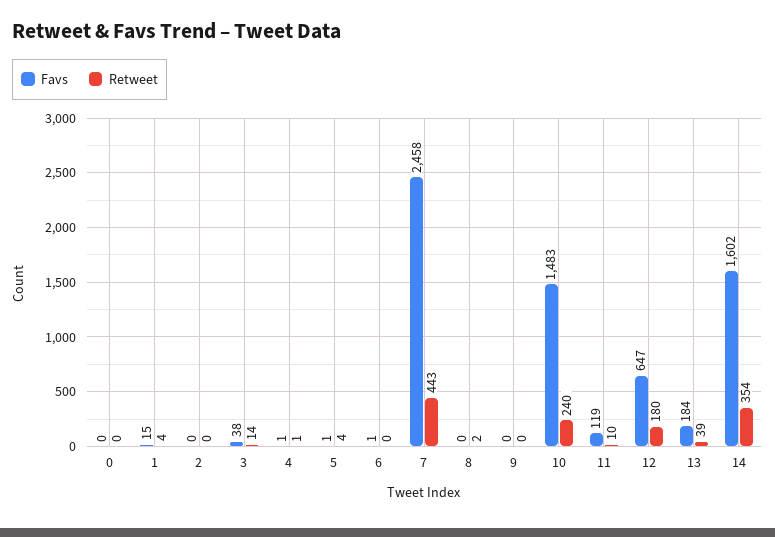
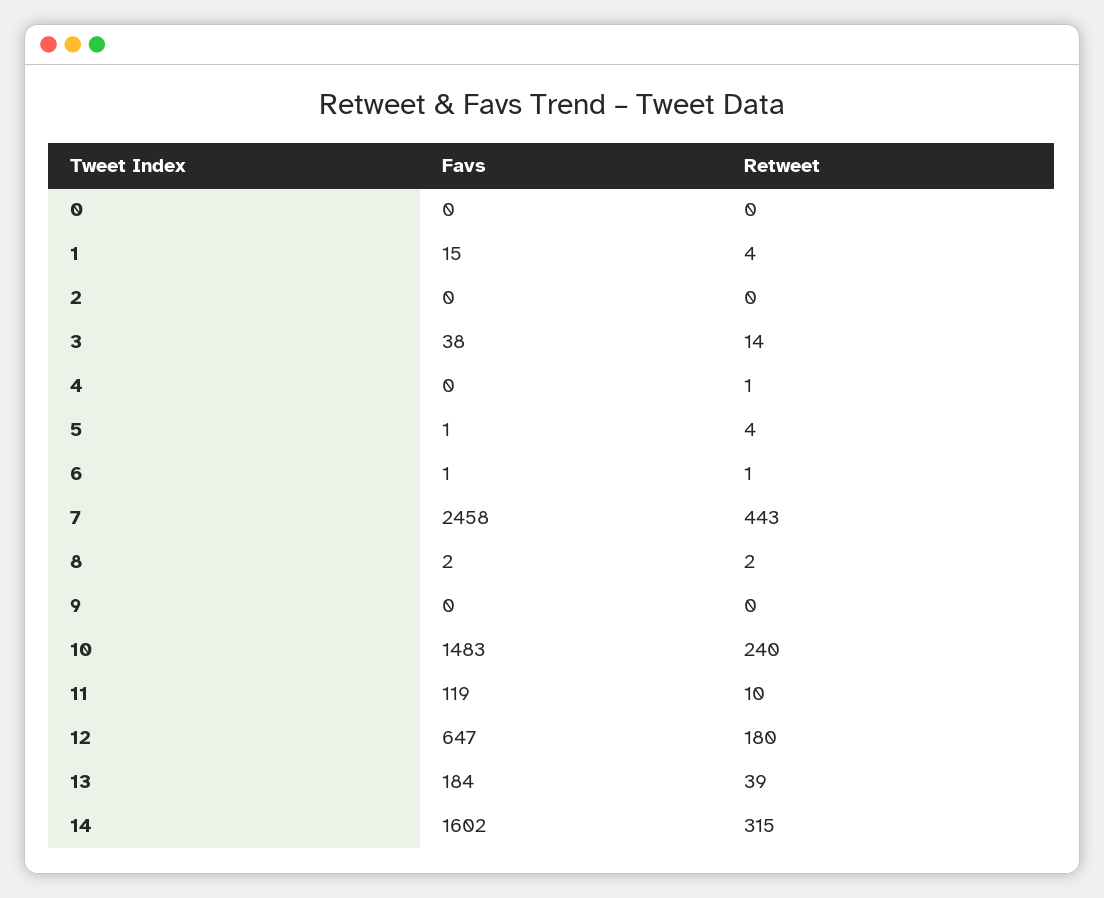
Favs, 4: 1 -> 0
Retweet, 6: 0 -> 1
Favs, 8: 0 -> 2
Retweet, 14: 354 -> 315

